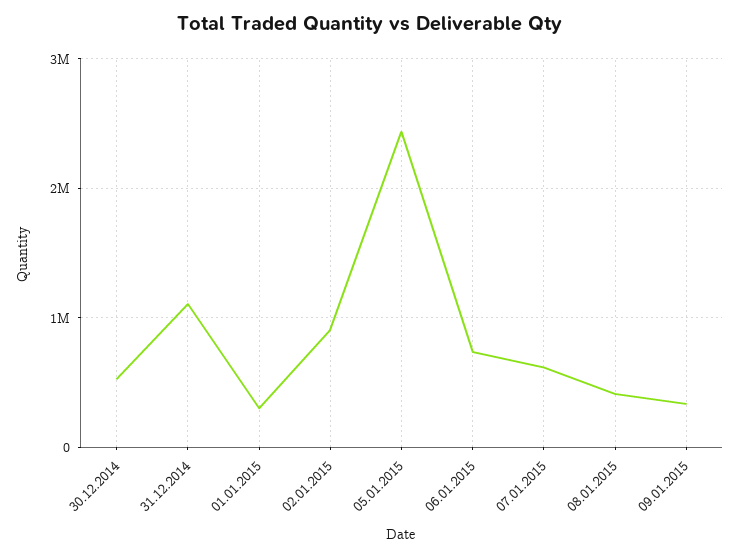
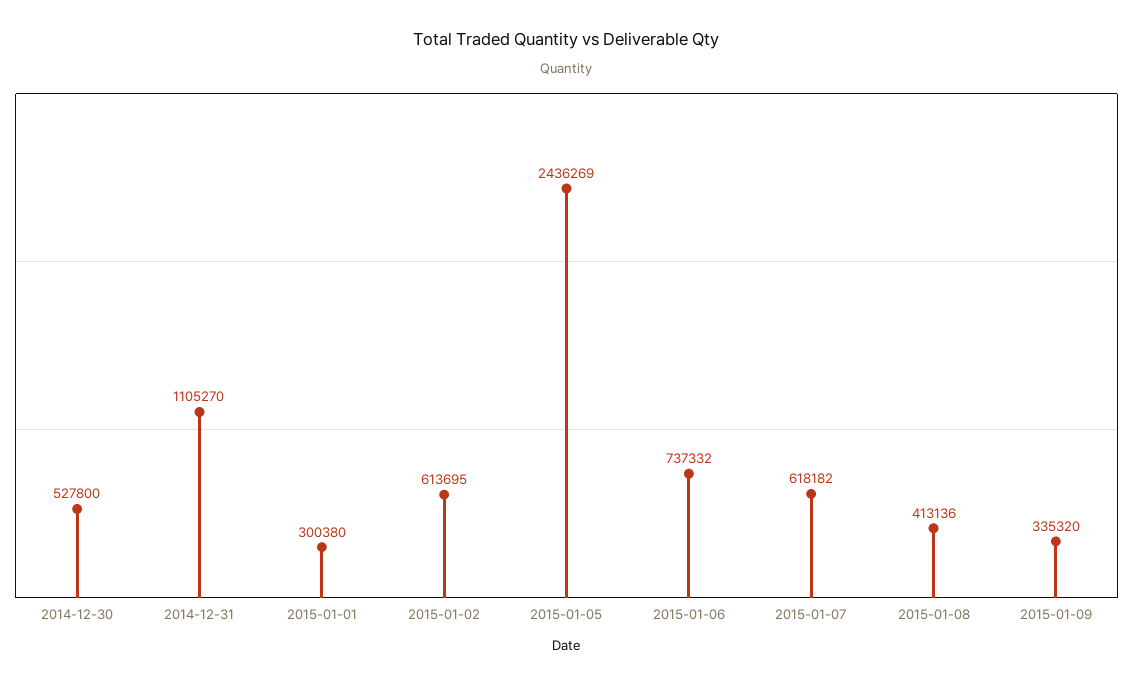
02.01.2015: 900000 -> 613695

